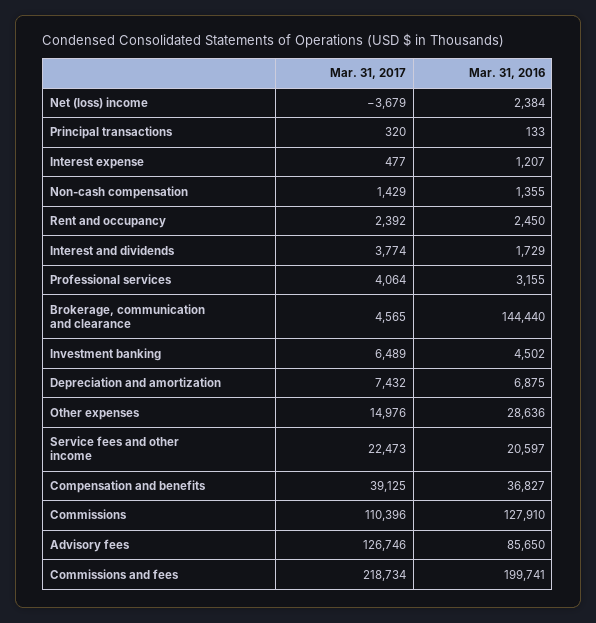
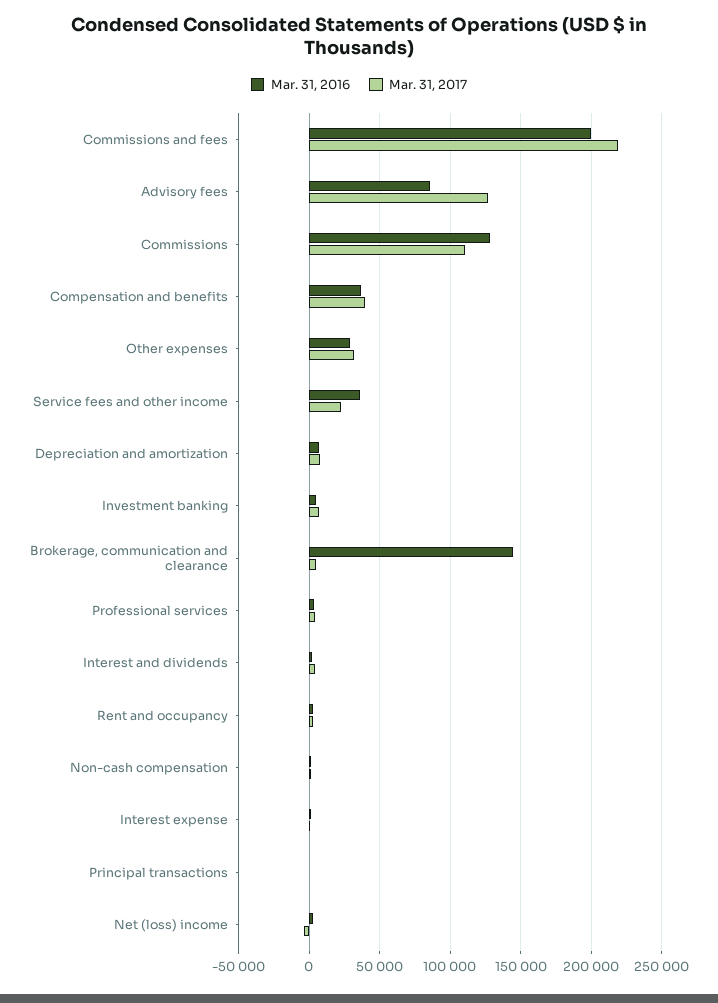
Mar. 31, 2017, Other expenses: 14976 -> 30000
Mar. 31, 2016, Service fees and other income: 20597 -> 35000

